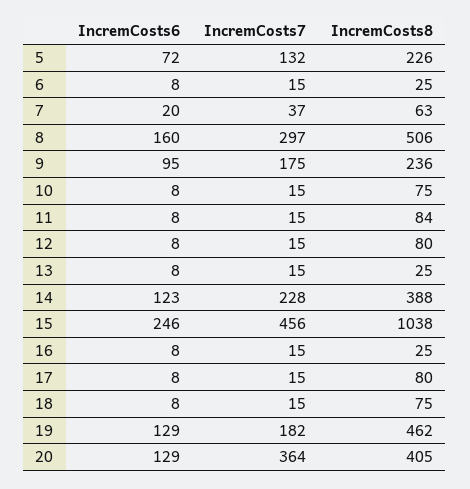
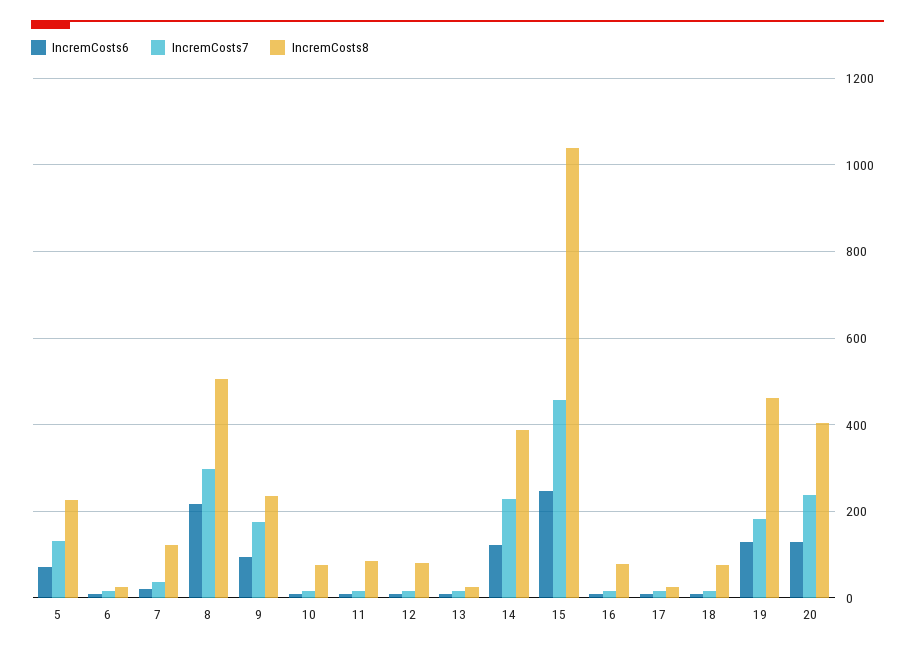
IncremCosts8, 7: 63 -> 120
IncremCosts6, 8: 160 -> 220
IncremCosts8, 16: 25 -> 80
IncremCosts8, 17: 80 -> 20
IncremCosts7, 20: 364 -> 240

